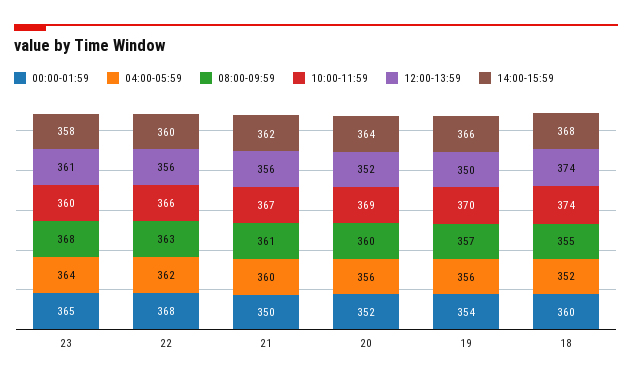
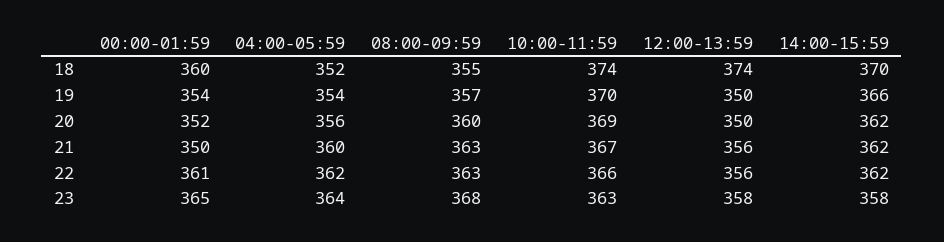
10:00-11:59, 23: 360 -> 363
12:00-13:59, 23: 361 -> 358
00:00-01:59, 22: 368 -> 361
14:00-15:59, 22: 360 -> 362
08:00-09:59, 21: 361 -> 363
12:00-13:59, 20: 352 -> 350
14:00-15:59, 20: 364 -> 362
04:00-05:59, 19: 356 -> 354
14:00-15:59, 18: 368 -> 370

